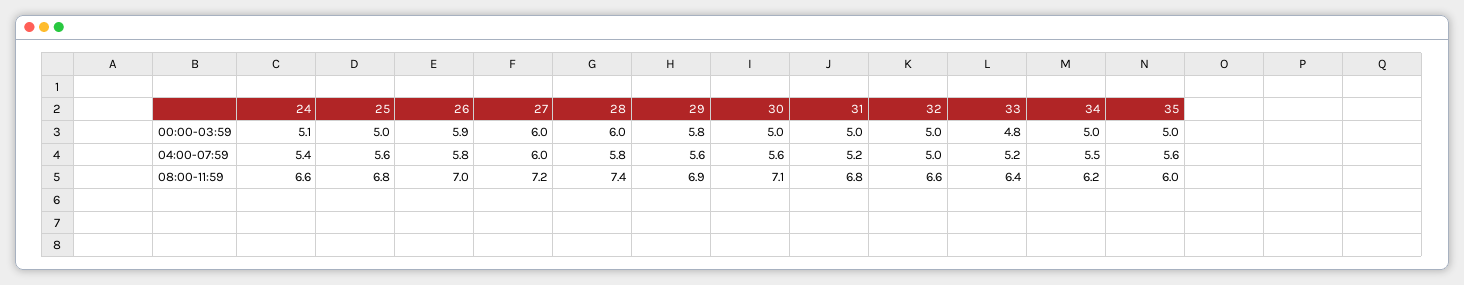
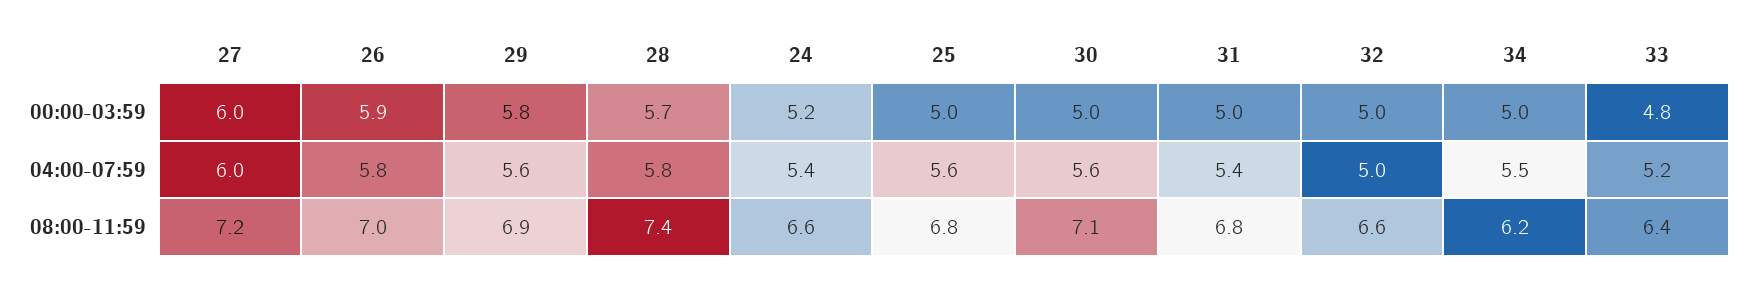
24, 00:00-03:59: 5.1 -> 5.2
28, 00:00-03:59: 6 -> 5.7
35, 00:00-03:59: 5 -> none
31, 04:00-07:59: 5.2 -> 5.4
35, 04:00-07:59: 5.6 -> none
35, 08:00-11:59: 6 -> none

